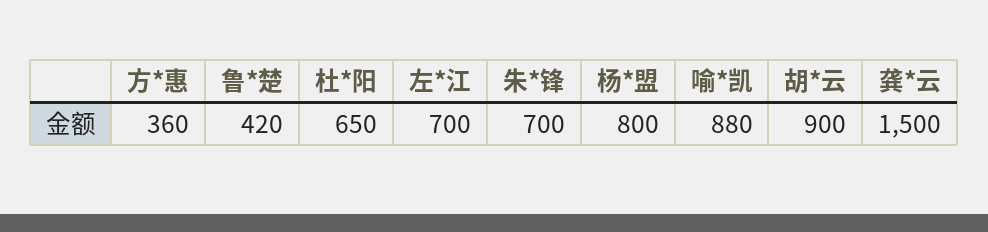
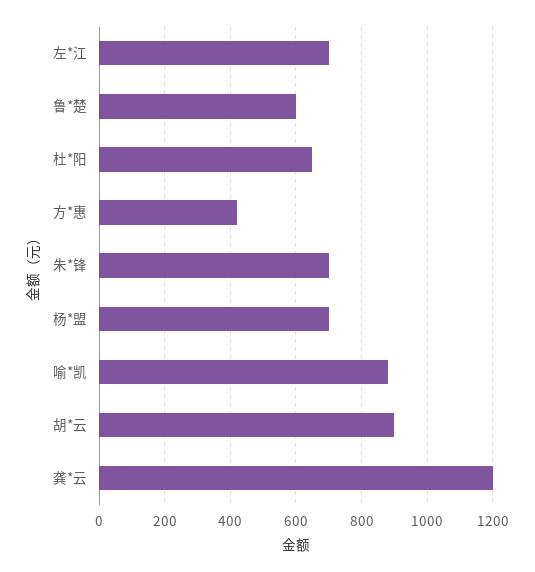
方*惠: 360 -> 420
鲁*楚: 420 -> 600
杨*盟: 800 -> 700
龚*云: 1500 -> 1200

